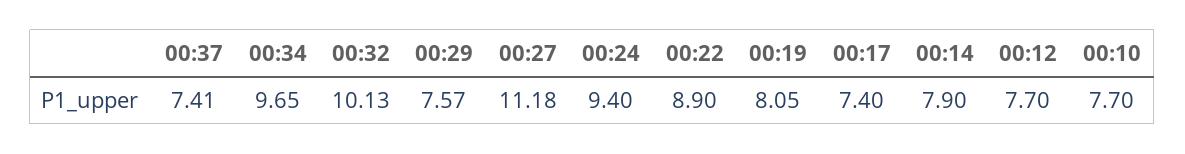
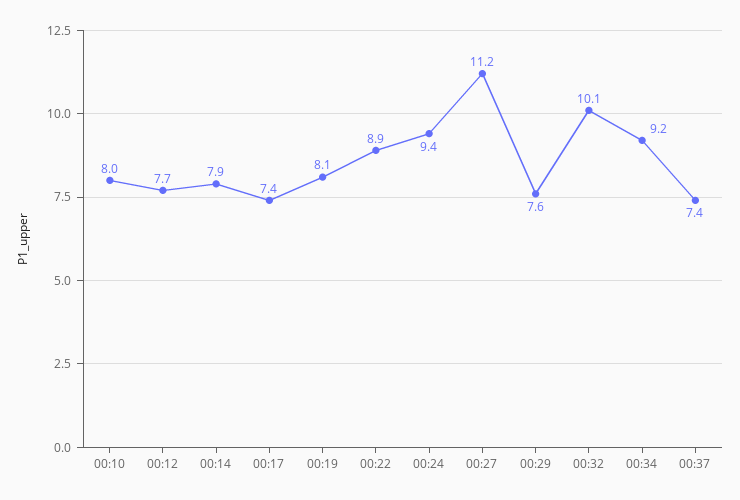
00:34: 9.65 -> 9.2
00:10: 7.7 -> 8

